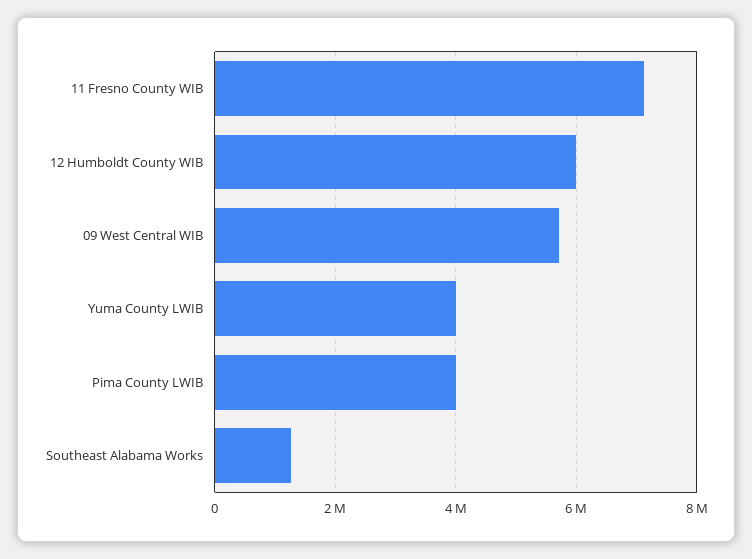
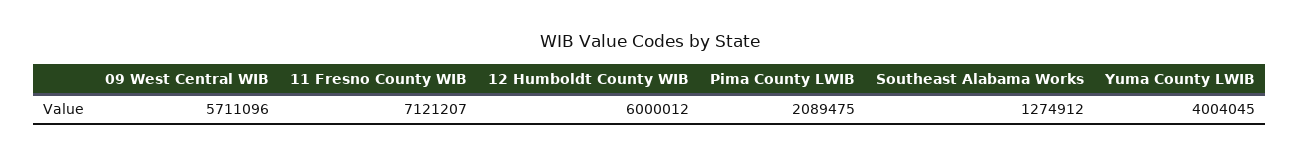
Pima County LWIB: 4000000 -> 2089475

